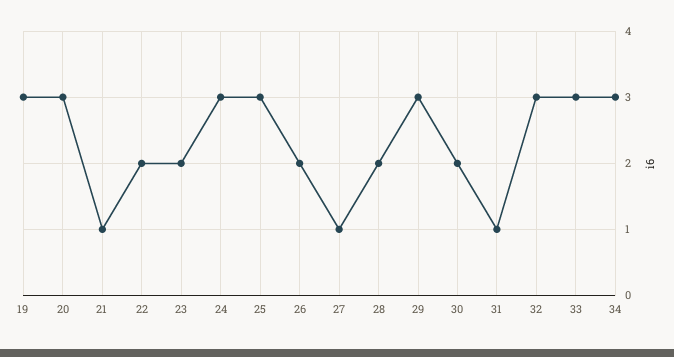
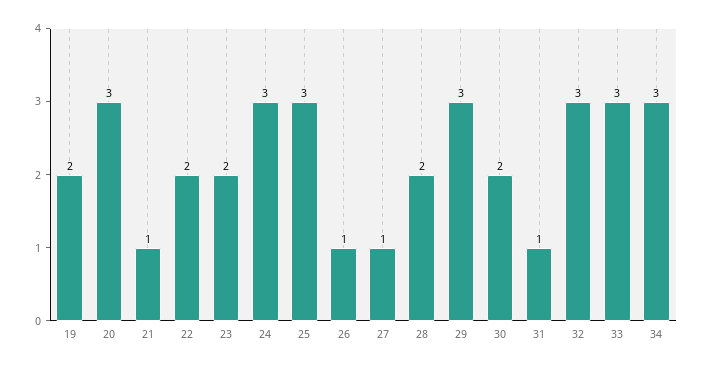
19: 3 -> 2
26: 2 -> 1

